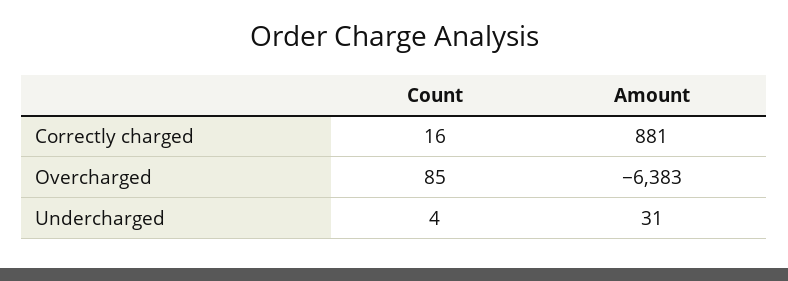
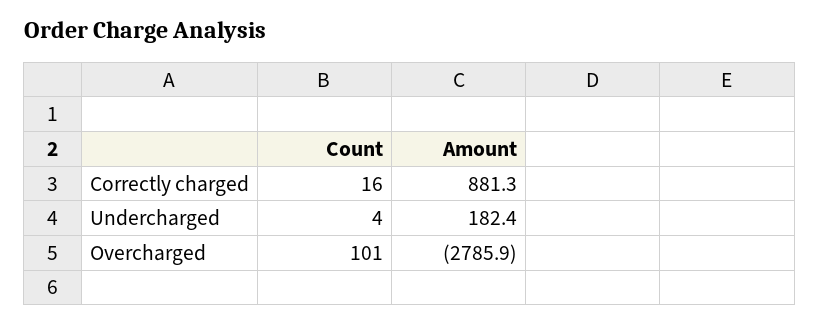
Count, Overcharged: 85 -> 101
Amount, Overcharged: -6383 -> -2785.9
Amount, Undercharged: 31 -> 182.4

